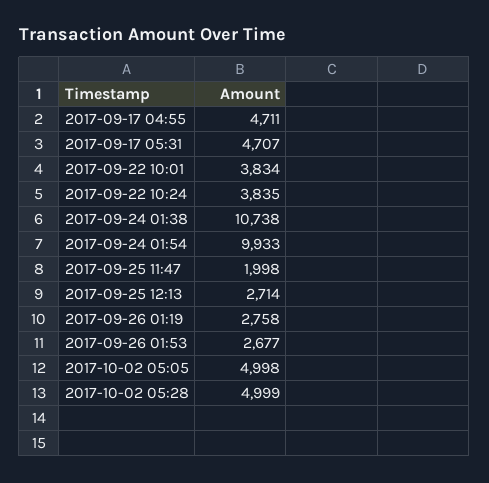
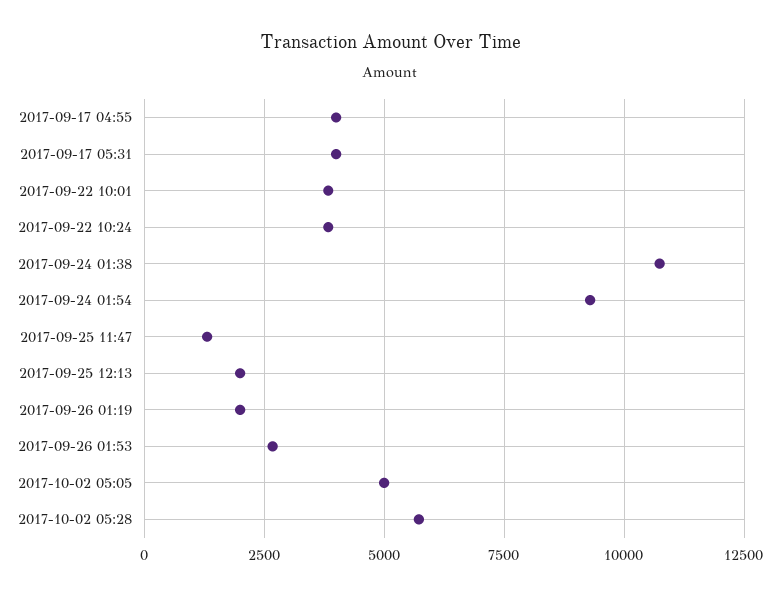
2017-09-17 04:55: 4711 -> 4000
2017-09-17 05:31: 4707 -> 4000
2017-09-24 01:54: 9933 -> 9250
2017-09-25 11:47: 1998 -> 1250
2017-09-25 12:13: 2714 -> 2000
2017-09-26 01:19: 2758 -> 2000
2017-10-02 05:28: 4999 -> 5750

